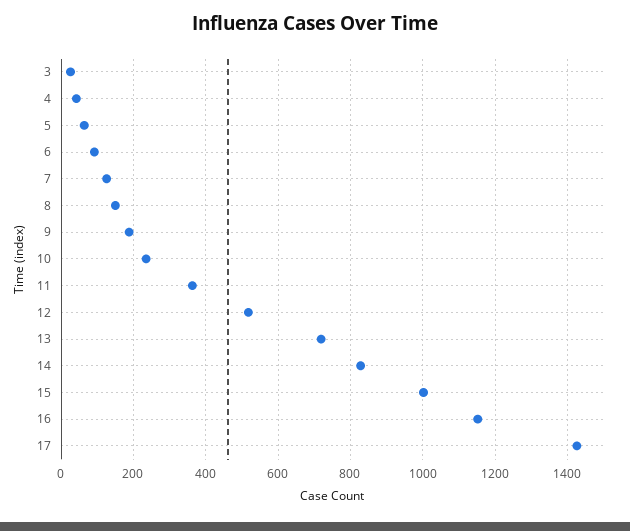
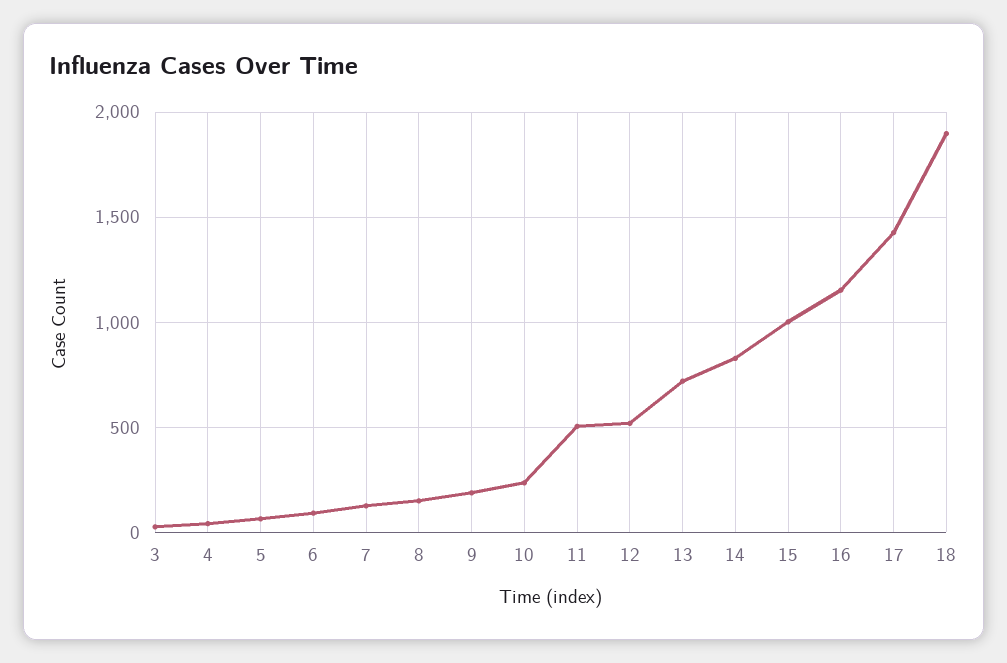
11: 360 -> 500
18: none -> 1900

